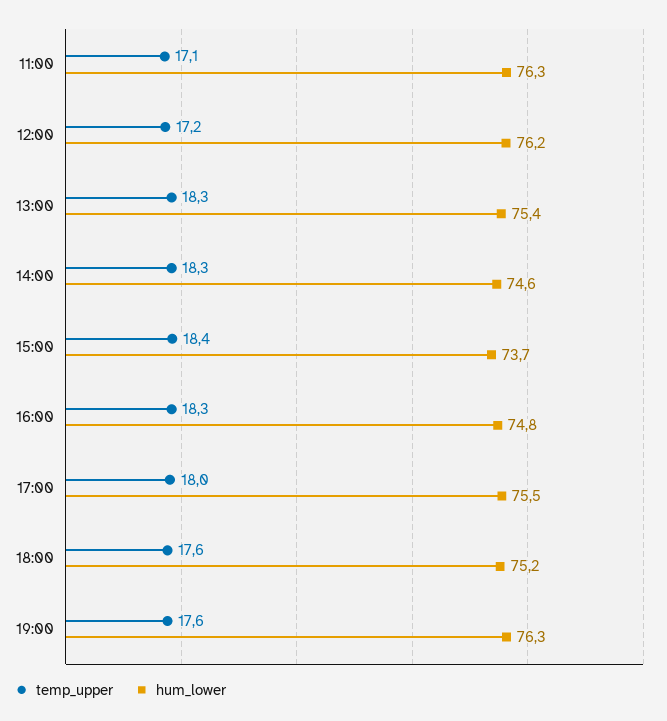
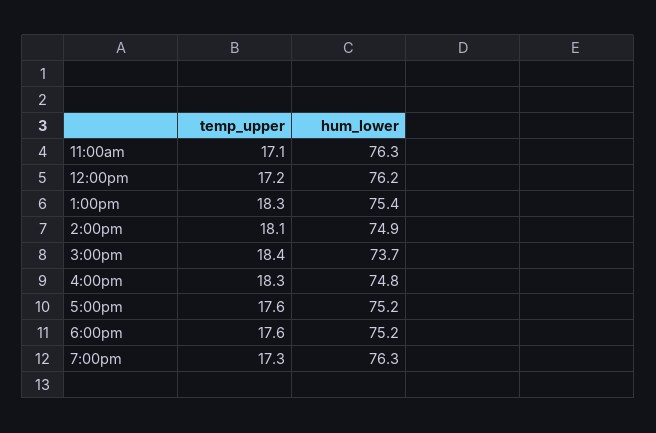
temp_upper, 14:00: 18.3 -> 18.1
hum_lower, 14:00: 74.6 -> 74.9
temp_upper, 17:00: 18 -> 17.6
hum_lower, 17:00: 75.5 -> 75.2
temp_upper, 19:00: 17.6 -> 17.3

